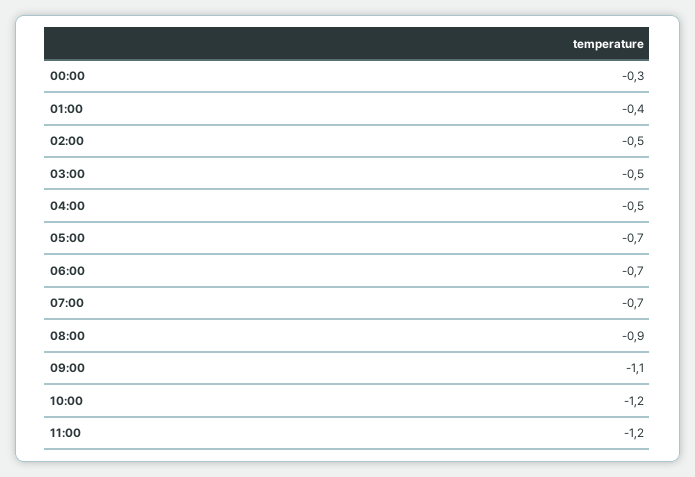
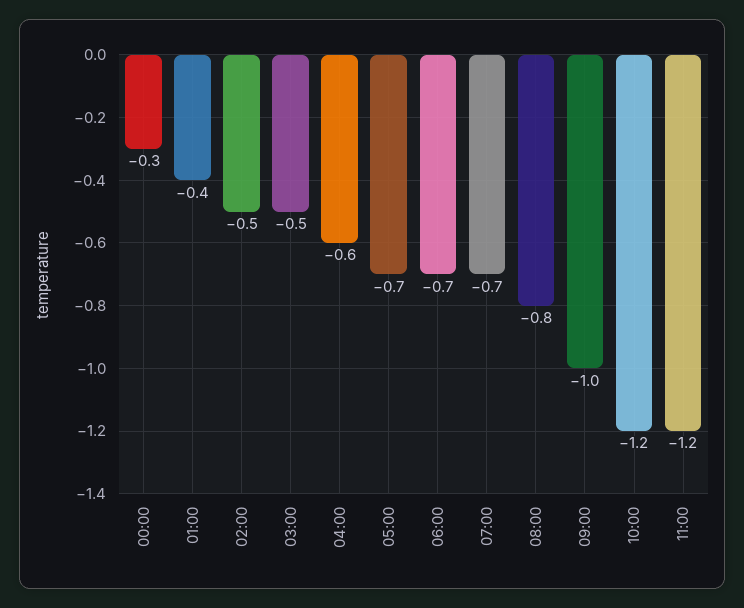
04:00: -0.5 -> -0.6
08:00: -0.9 -> -0.8
09:00: -1.1 -> -1

